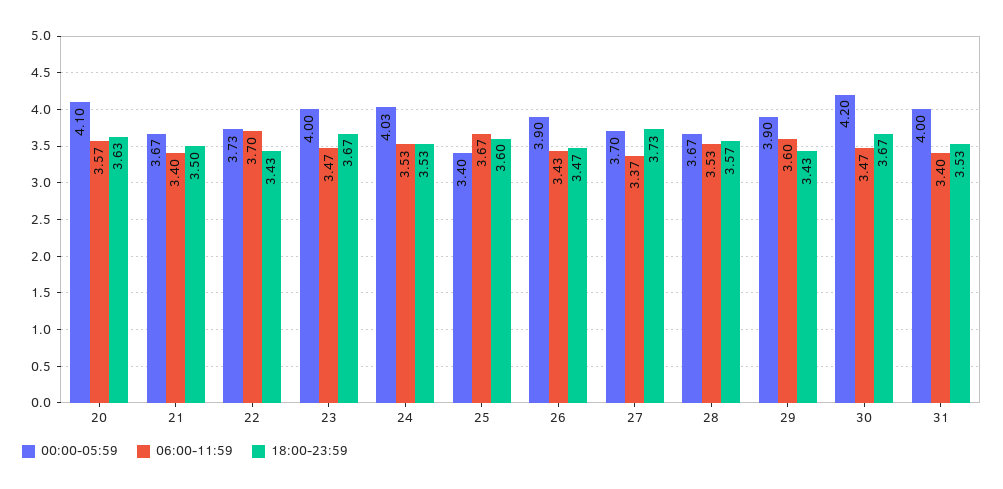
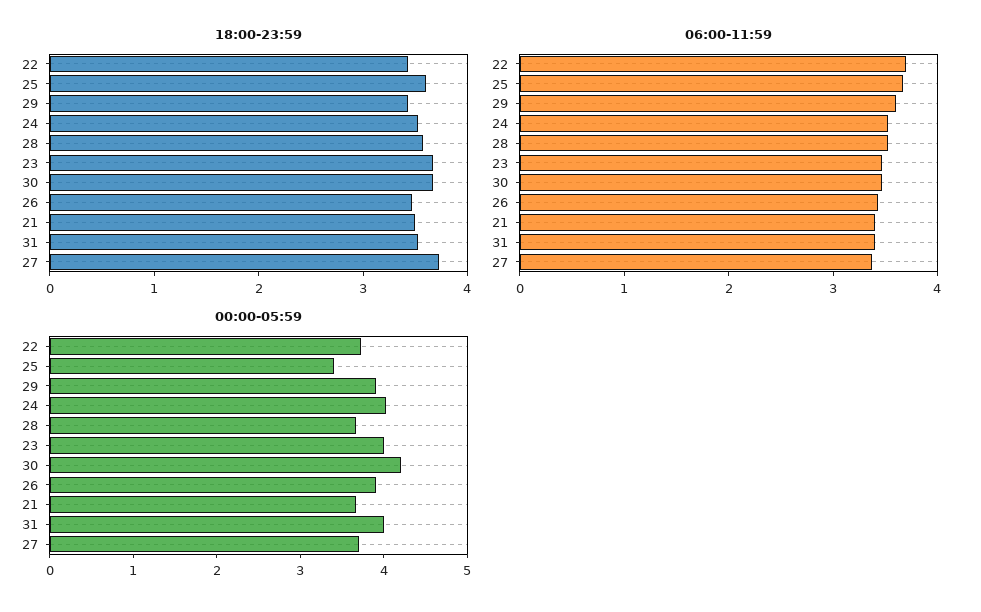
00:00-05:59, 20: 4.1 -> none
06:00-11:59, 20: 3.57 -> none
18:00-23:59, 20: 3.63 -> none

